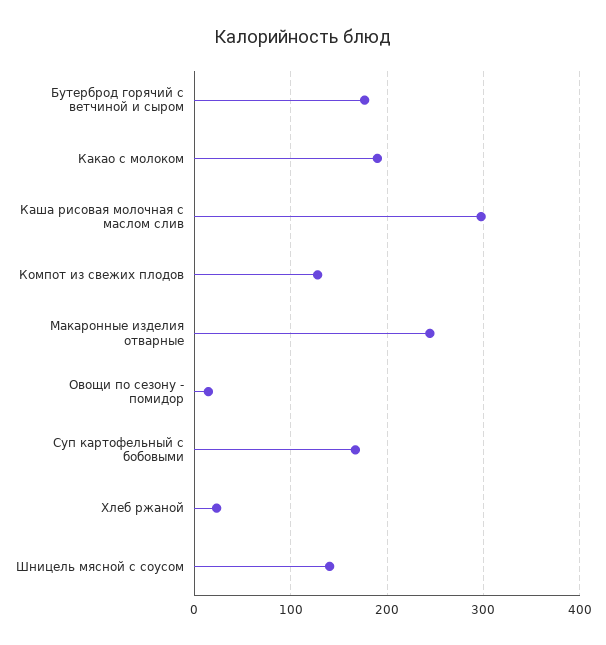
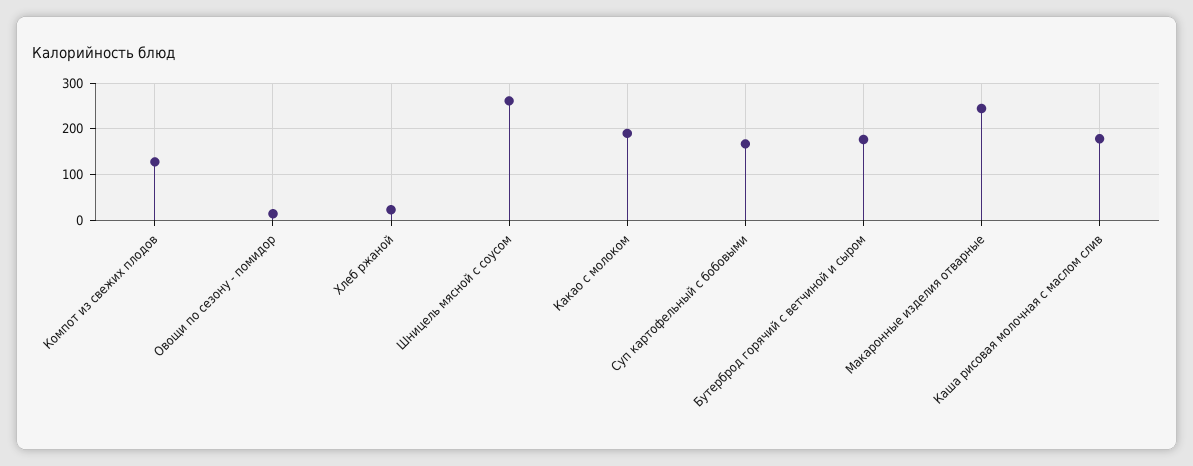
Каша рисовая молочная с маслом слив: 300 -> 180
Шницель мясной с соусом: 140 -> 260

